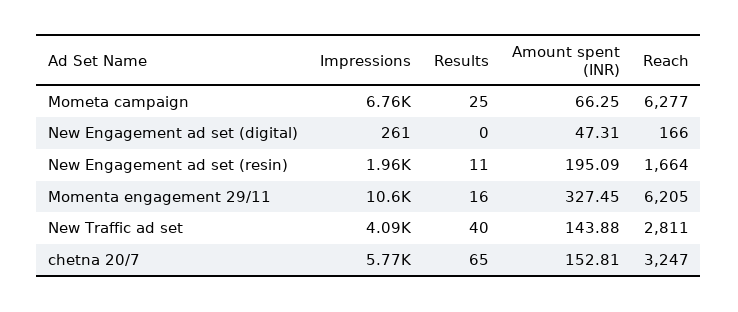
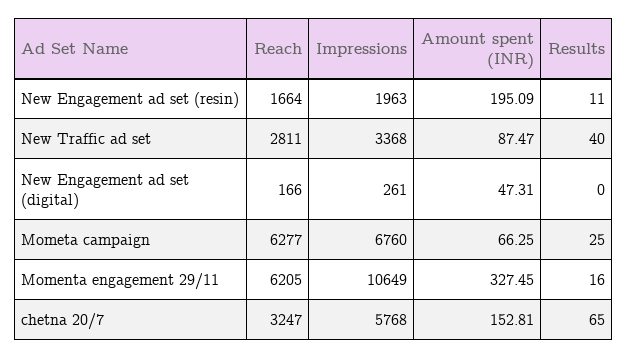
Impressions, New Traffic ad set: 4090 -> 3368
Amount spent (INR), New Traffic ad set: 143.88 -> 87.47

